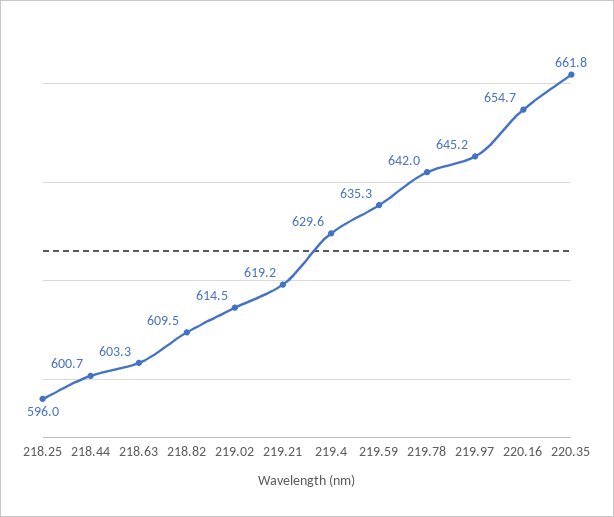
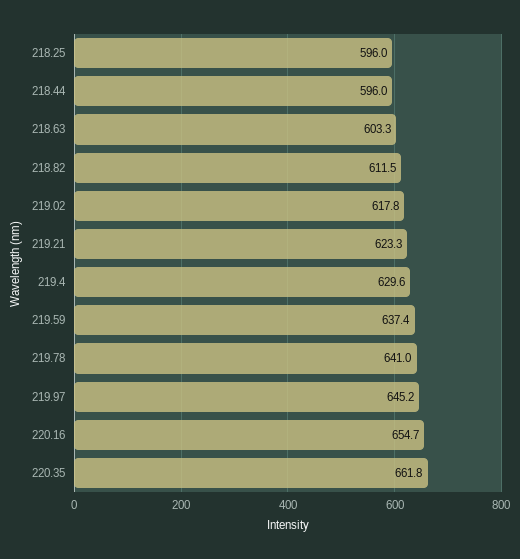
218.44: 600.7 -> 596
218.82: 609.5 -> 611.5
219.02: 614.5 -> 617.8
219.21: 619.2 -> 623.3
219.59: 635.3 -> 637.4
219.78: 642 -> 641

